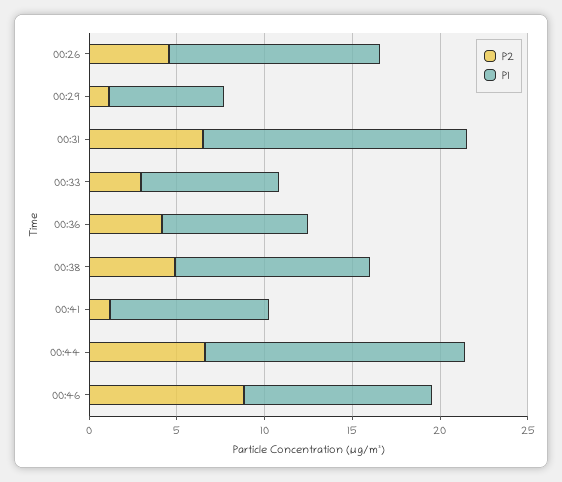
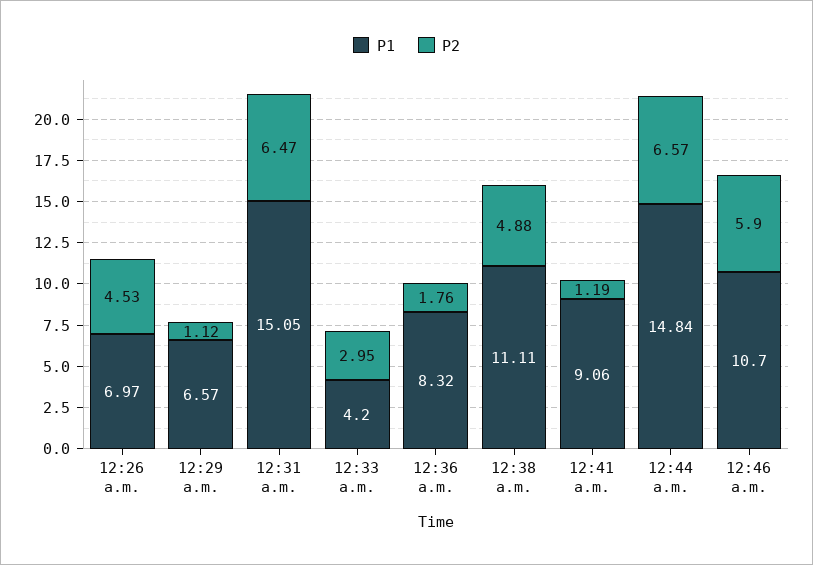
P1, 00:26: 12 -> 6.97
P1, 00:33: 8 -> 4.2
P2, 00:36: 4 -> 1.76
P2, 00:46: 9 -> 5.9

